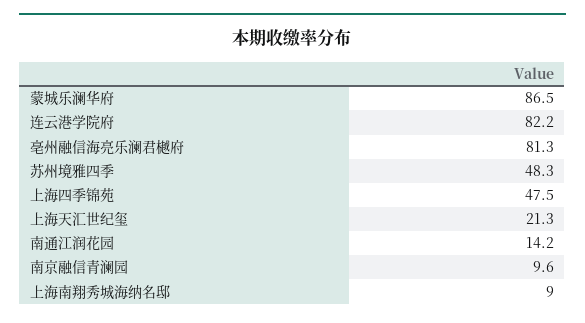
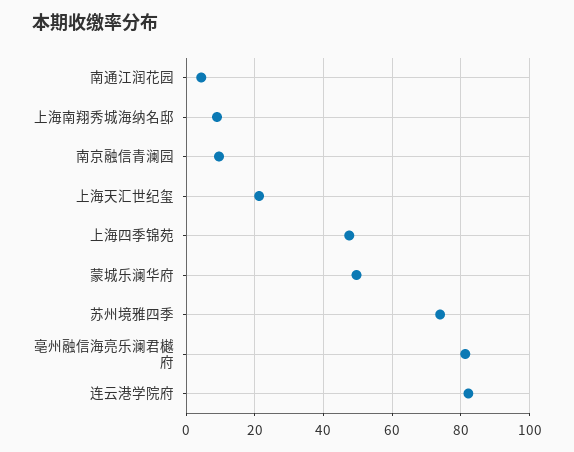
蒙城乐澜华府: 86.5 -> 50
苏州境雅四季: 48.3 -> 74
南通江润花园: 14.2 -> 4

